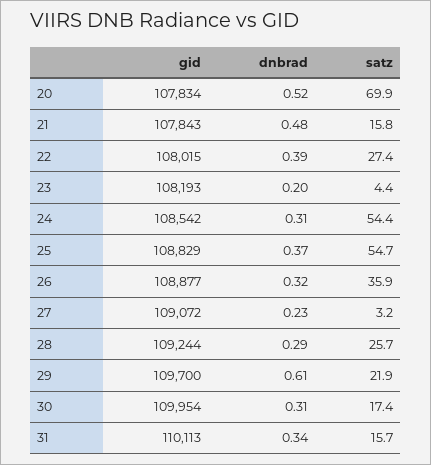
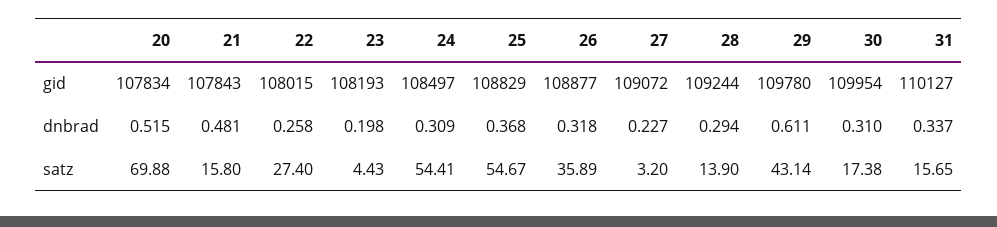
dnbrad, 22: 0.39 -> 0.258
gid, 24: 108542 -> 108497
satz, 28: 25.7 -> 13.9
gid, 29: 109700 -> 109780
satz, 29: 21.9 -> 43.14
gid, 31: 110113 -> 110127

